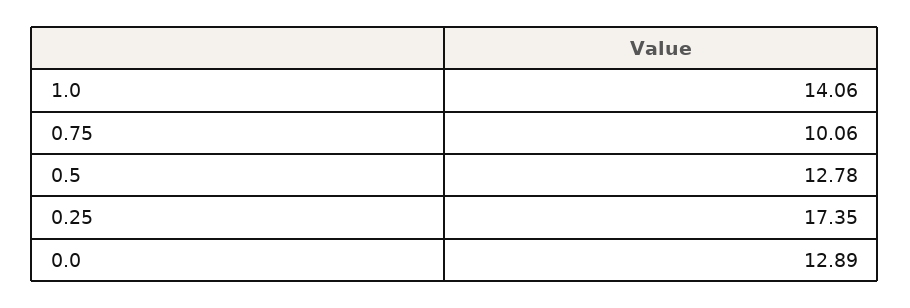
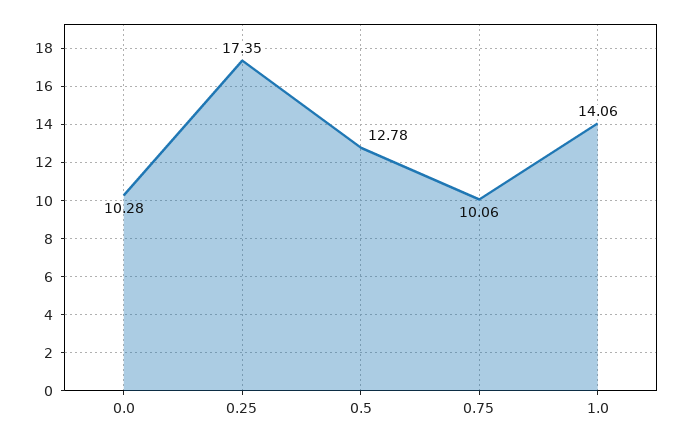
0.0: 12.89 -> 10.28

